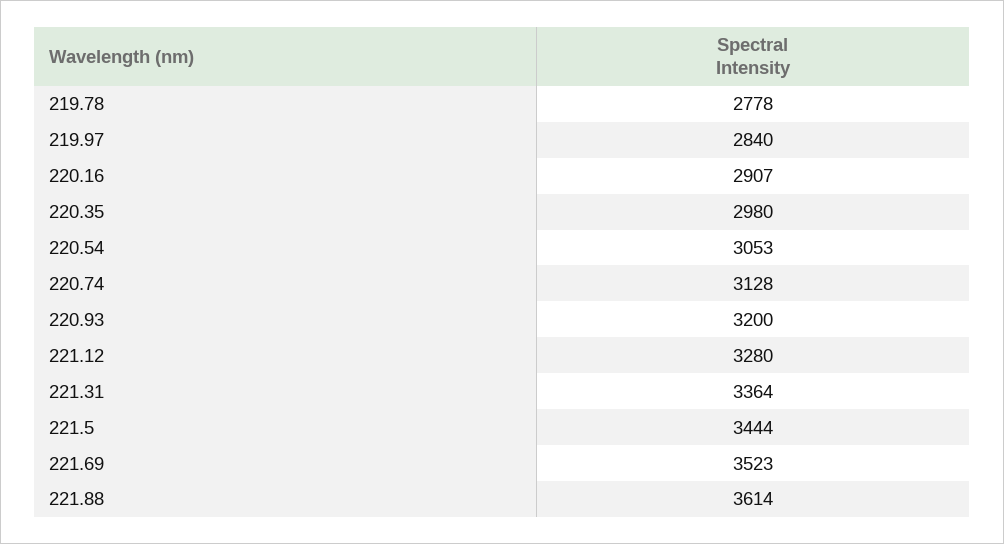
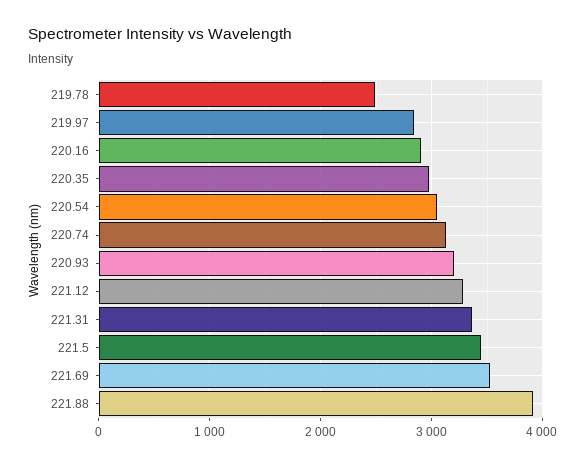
219.78: 2778 -> 2500
221.88: 3614 -> 3900

